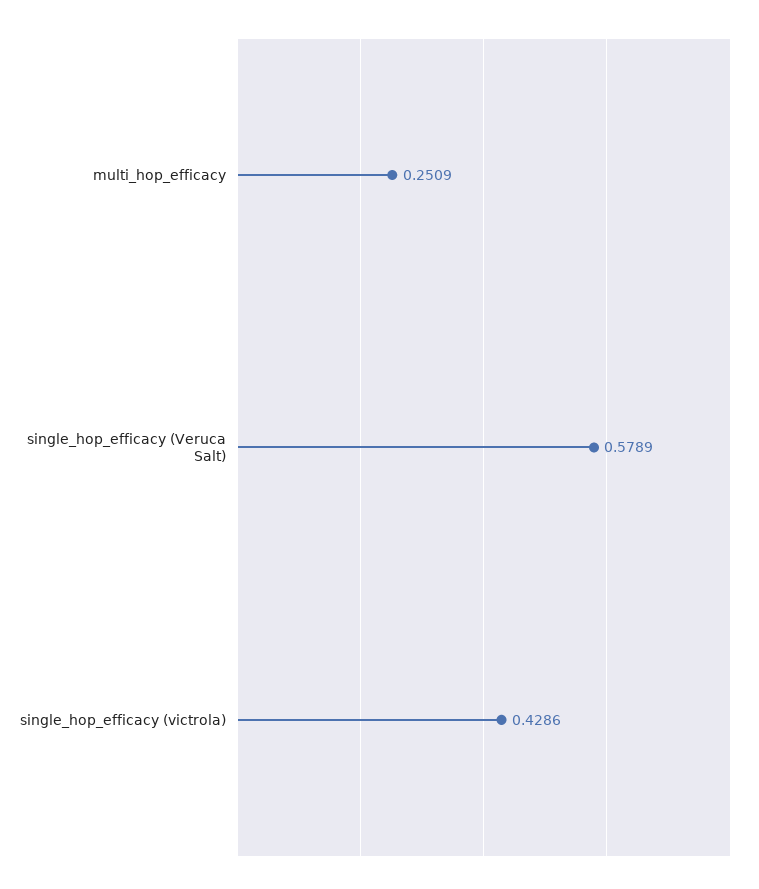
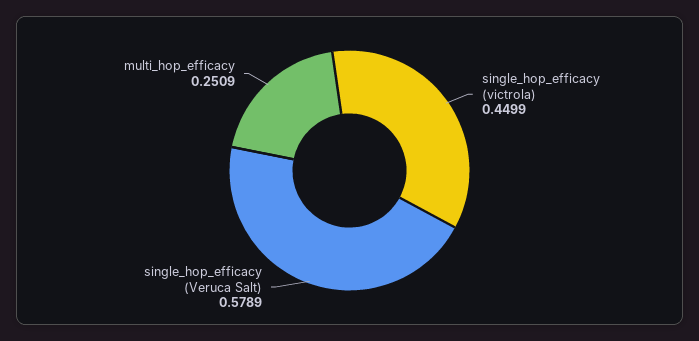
single_hop_efficacy (victrola): 0.4286 -> 0.4499

